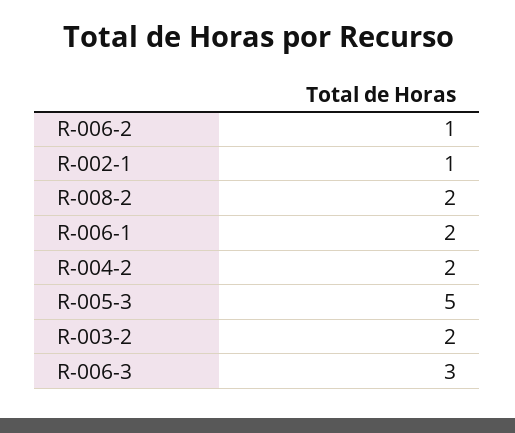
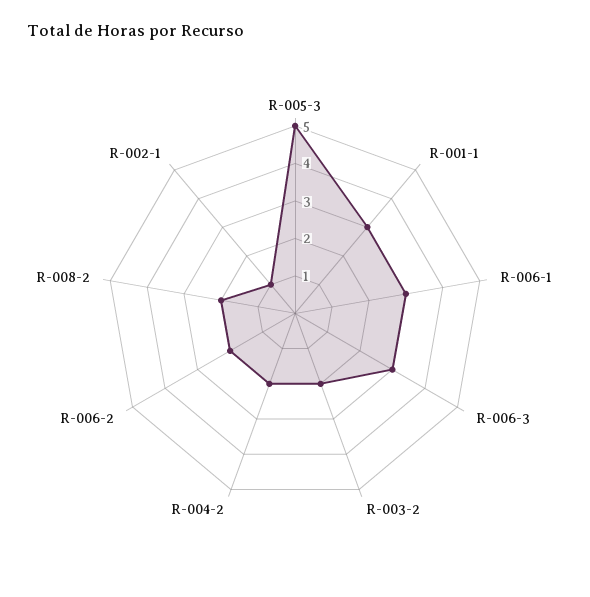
R-006-2: 1 -> 2
R-006-1: 2 -> 3
R-001-1: none -> 3

